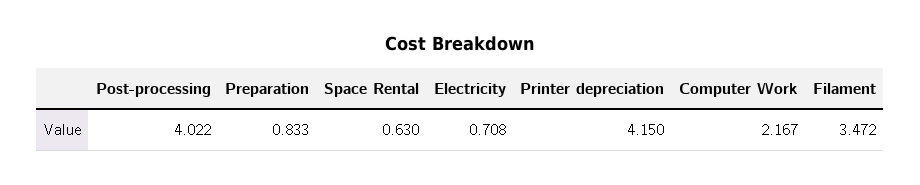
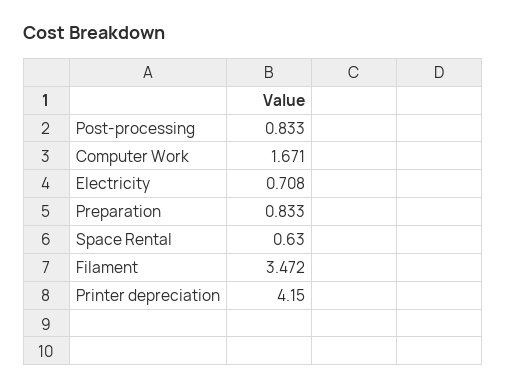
Post-processing: 4.022 -> 0.833
Computer Work: 2.167 -> 1.671

